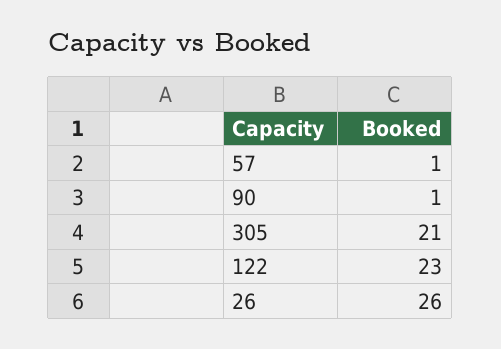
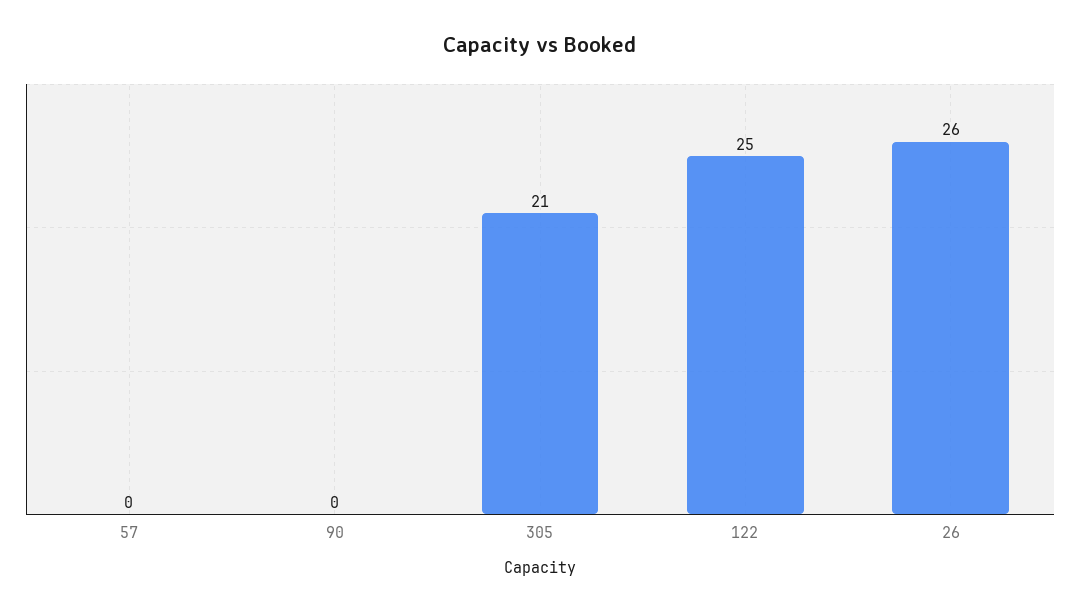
57: 1 -> 0
90: 1 -> 0
122: 23 -> 25

